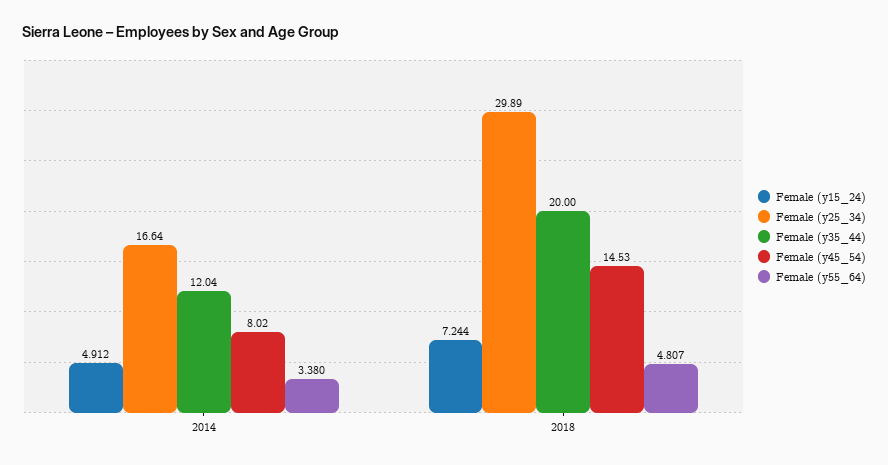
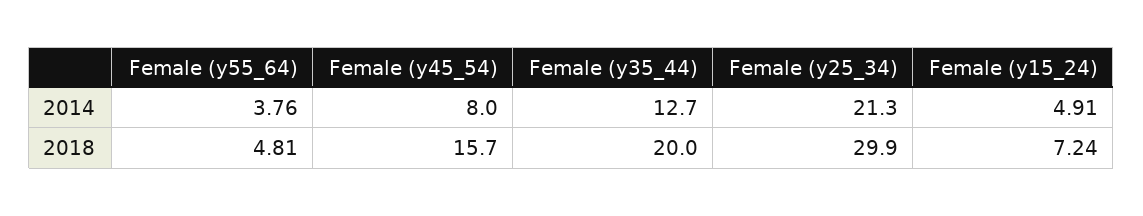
Female (y25_34), 2014: 16.64 -> 21.3
Female (y35_44), 2014: 12.04 -> 12.7
Female (y55_64), 2014: 3.38 -> 3.76
Female (y45_54), 2018: 14.53 -> 15.7

